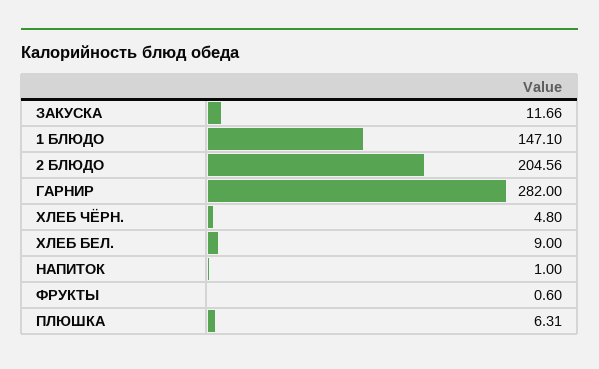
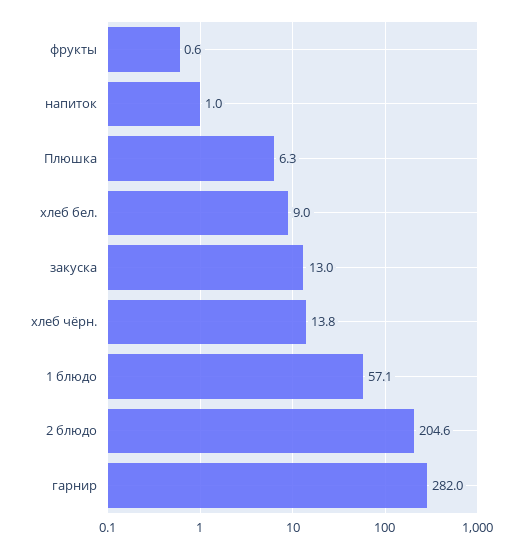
ЗАКУСКА: 11.66 -> 13
1 БЛЮДО: 147.1 -> 57.1
ХЛЕБ ЧЁРН.: 4.8 -> 13.8

